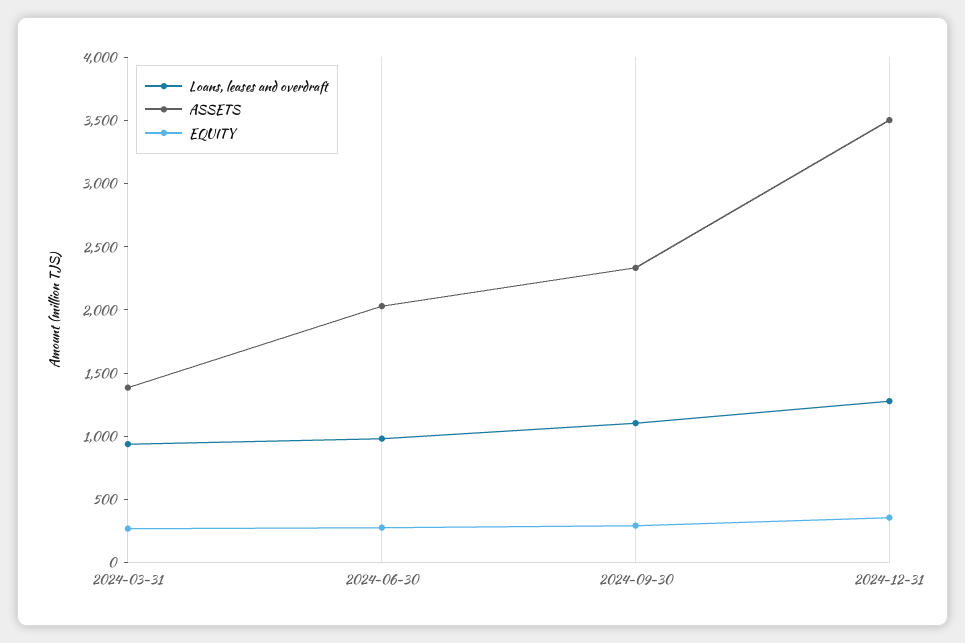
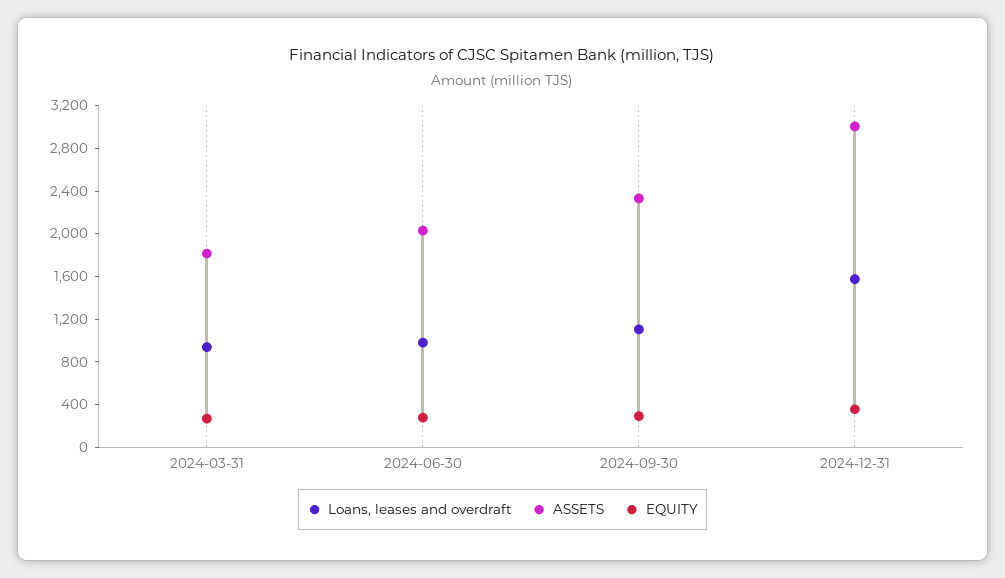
ASSETS, 2024-03-31: 1400 -> 1800
Loans, leases and overdraft, 2024-12-31: 1300 -> 1600
ASSETS, 2024-12-31: 3500 -> 3000

